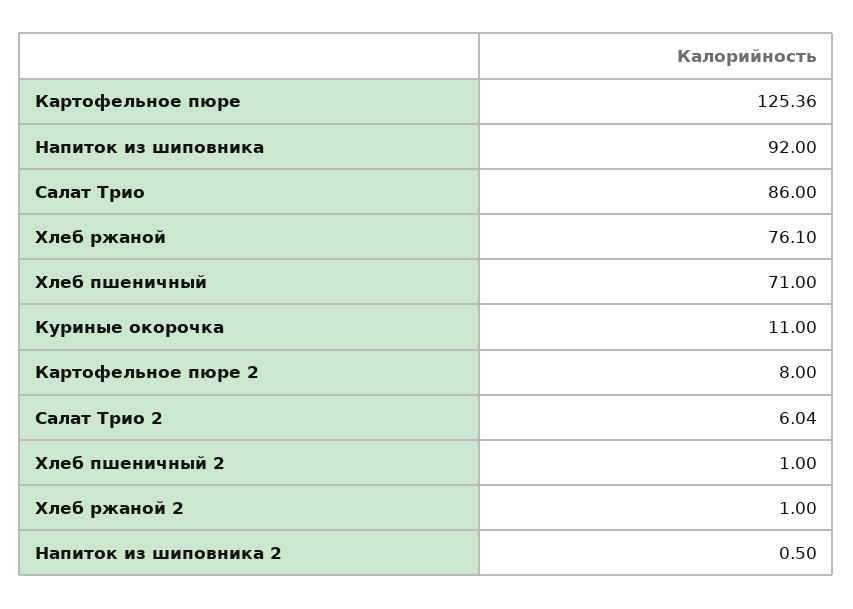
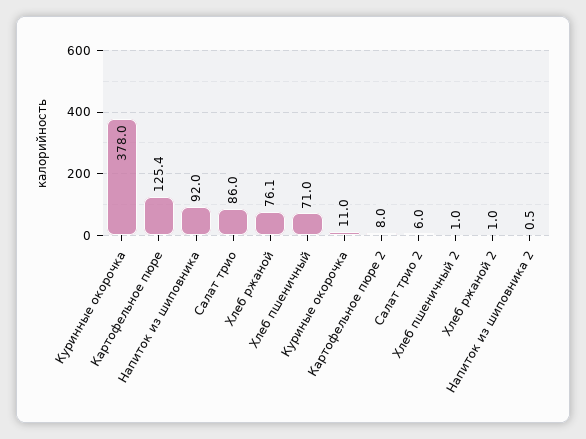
Куринные окорочка: none -> 378

